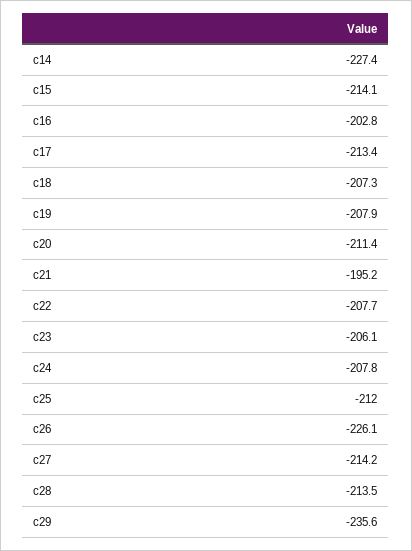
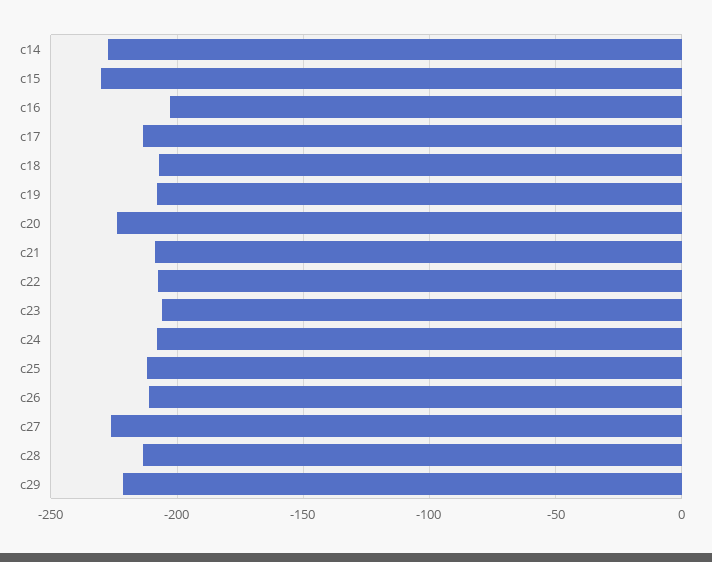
c15: -214.1 -> -230
c20: -211.4 -> -225
c21: -195.2 -> -210
c26: -226.1 -> -210
c27: -214.2 -> -225
c29: -235.6 -> -220

